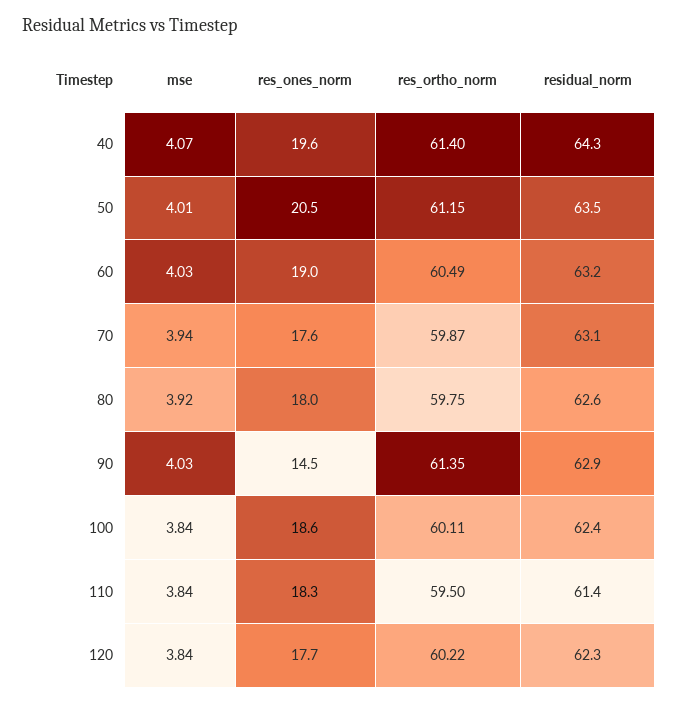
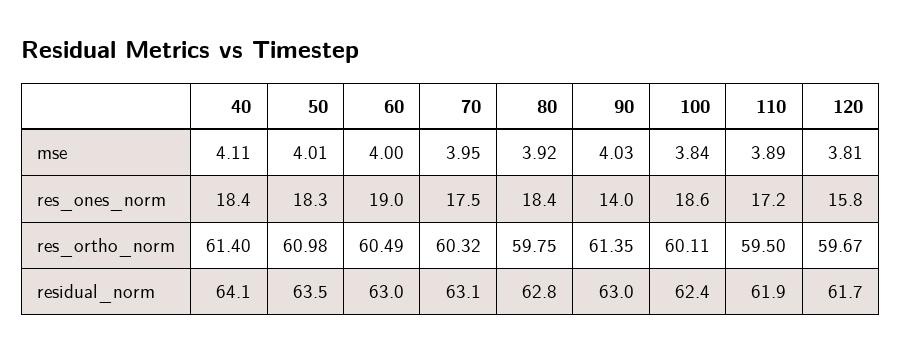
mse, 40: 4.07 -> 4.11
res_ones_norm, 40: 19.6 -> 18.4
residual_norm, 40: 64.3 -> 64.1
res_ones_norm, 50: 20.5 -> 18.3
res_ortho_norm, 50: 61.15 -> 60.98
mse, 60: 4.03 -> 4
residual_norm, 60: 63.2 -> 63
mse, 70: 3.94 -> 3.95
res_ones_norm, 70: 17.6 -> 17.5
res_ortho_norm, 70: 59.87 -> 60.32
res_ones_norm, 80: 18 -> 18.4
residual_norm, 80: 62.6 -> 62.8
res_ones_norm, 90: 14.5 -> 14
residual_norm, 90: 62.9 -> 63
mse, 110: 3.84 -> 3.89
res_ones_norm, 110: 18.3 -> 17.2
residual_norm, 110: 61.4 -> 61.9
mse, 120: 3.84 -> 3.81
res_ones_norm, 120: 17.7 -> 15.8
res_ortho_norm, 120: 60.22 -> 59.67
residual_norm, 120: 62.3 -> 61.7

